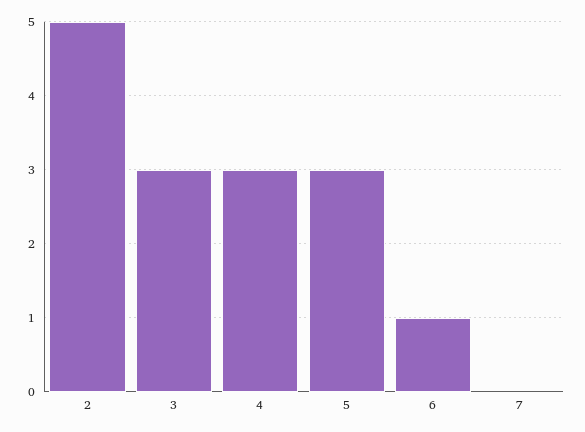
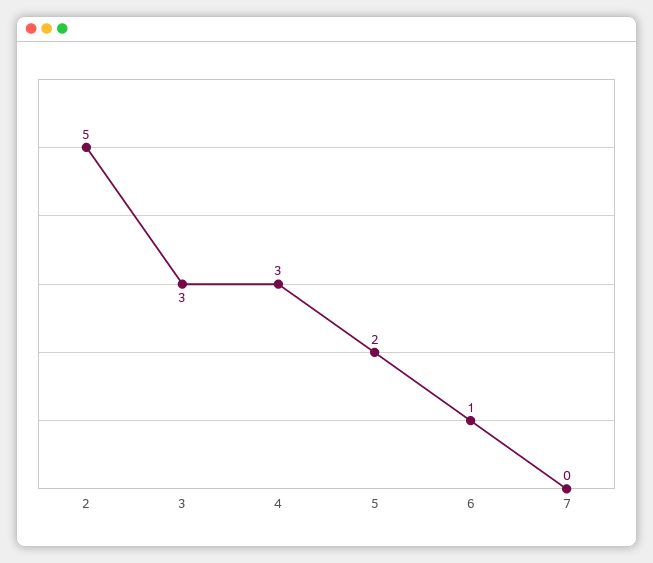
5: 3 -> 2

